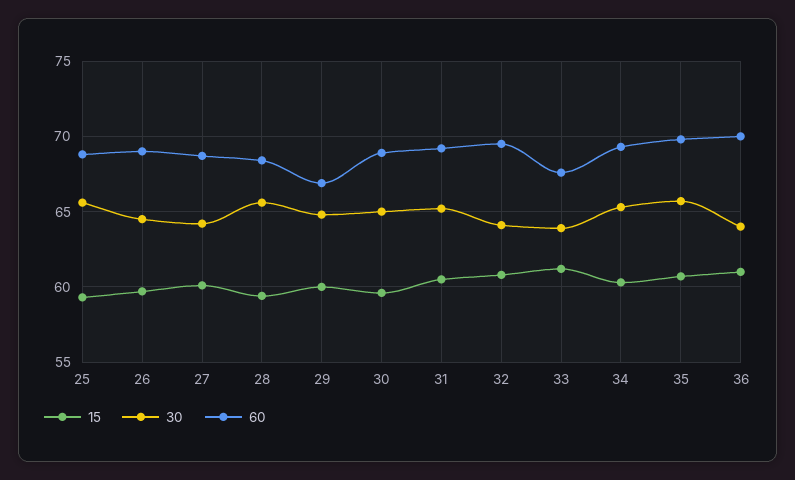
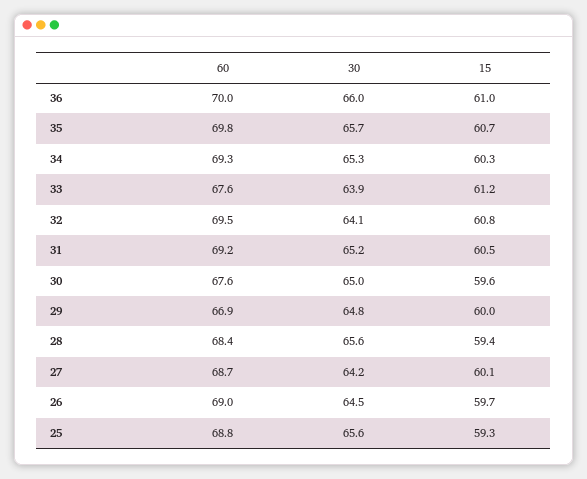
60, 30: 69 -> 67.6
30, 36: 64 -> 66

